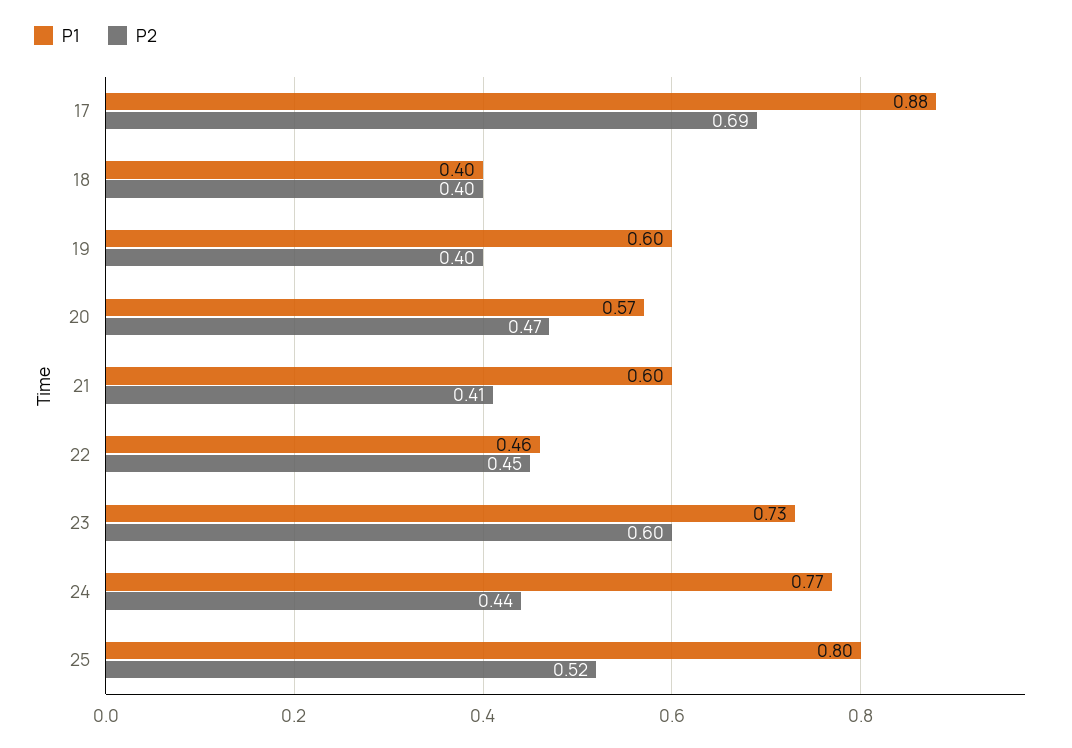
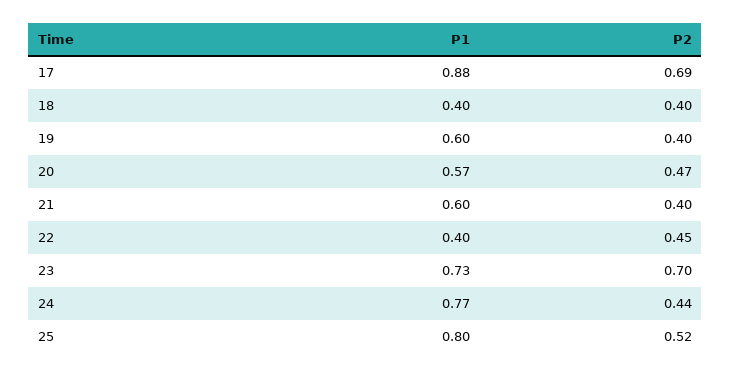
P2, 21: 0.41 -> 0.4
P1, 22: 0.46 -> 0.4
P2, 23: 0.6 -> 0.7

